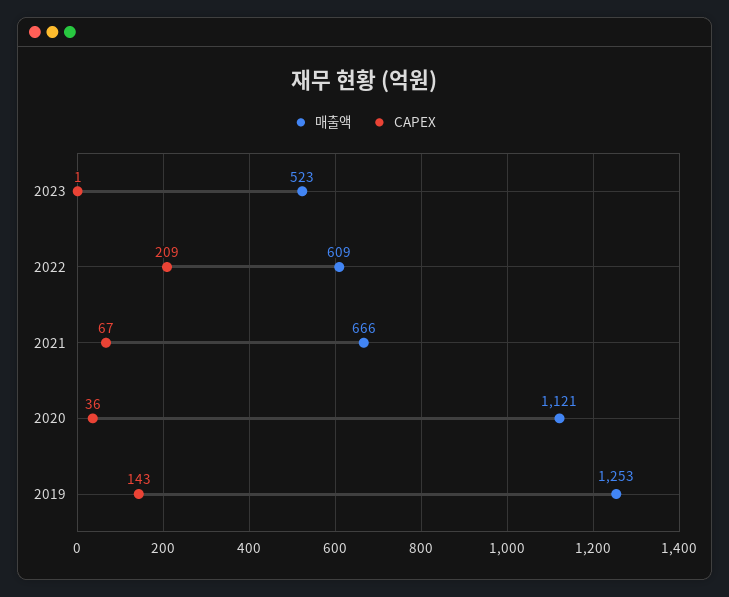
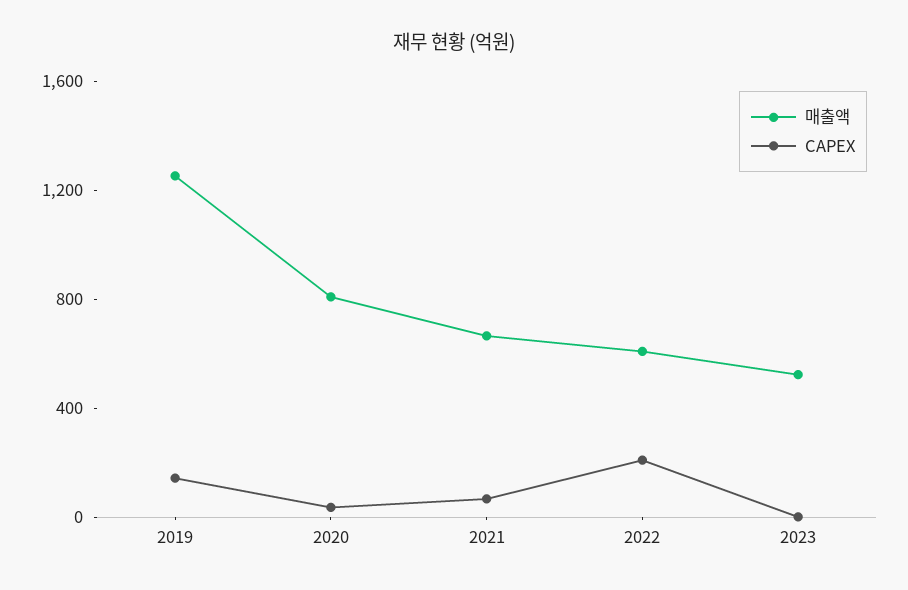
매출액, 2020: 1121 -> 800

